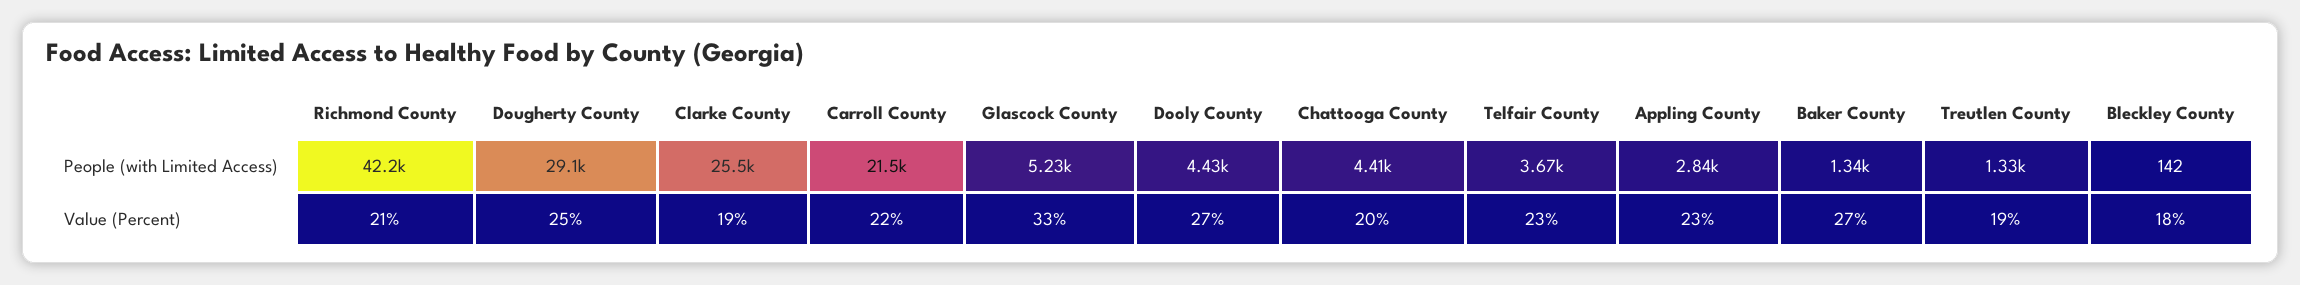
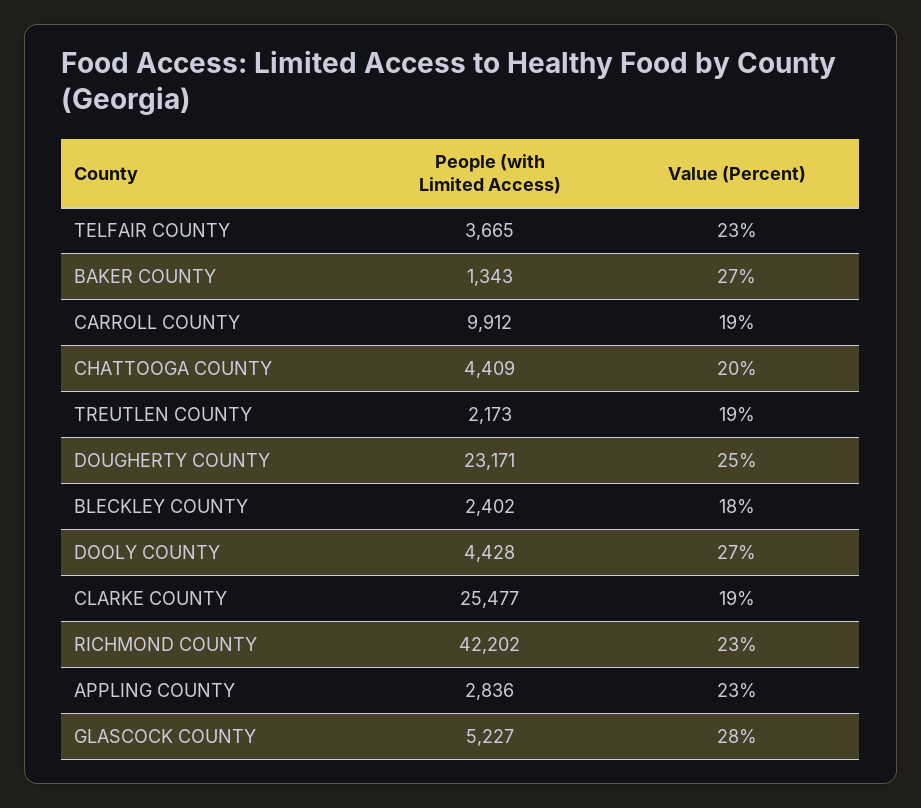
Dougherty County, People (with Limited Access): 29100 -> 23171
Carroll County, People (with Limited Access): 21500 -> 9912
Treutlen County, People (with Limited Access): 1330 -> 2173
Bleckley County, People (with Limited Access): 142 -> 2402
Richmond County, Value (Percent): 21 -> 23
Carroll County, Value (Percent): 22 -> 19
Glascock County, Value (Percent): 33 -> 28

